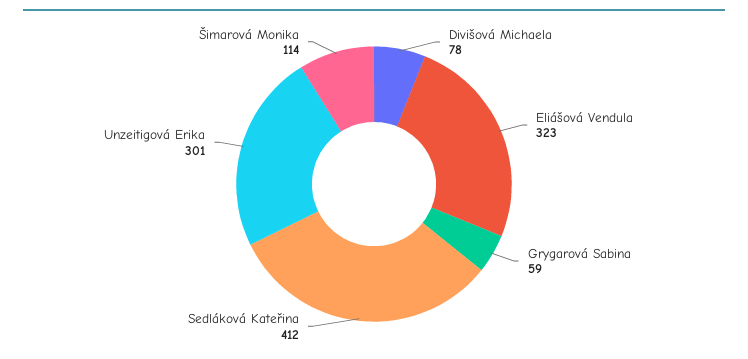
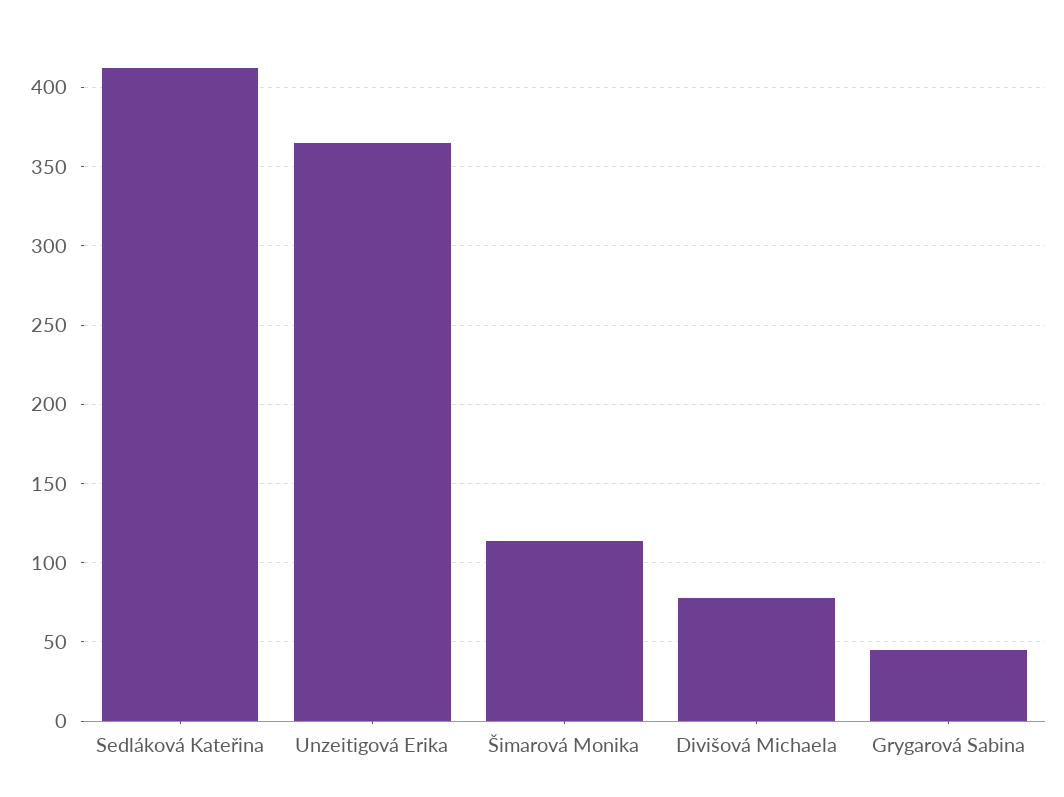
Eliášová Vendula: 323 -> none
Grygarová Sabina: 59 -> 45
Unzeitigová Erika: 301 -> 365

